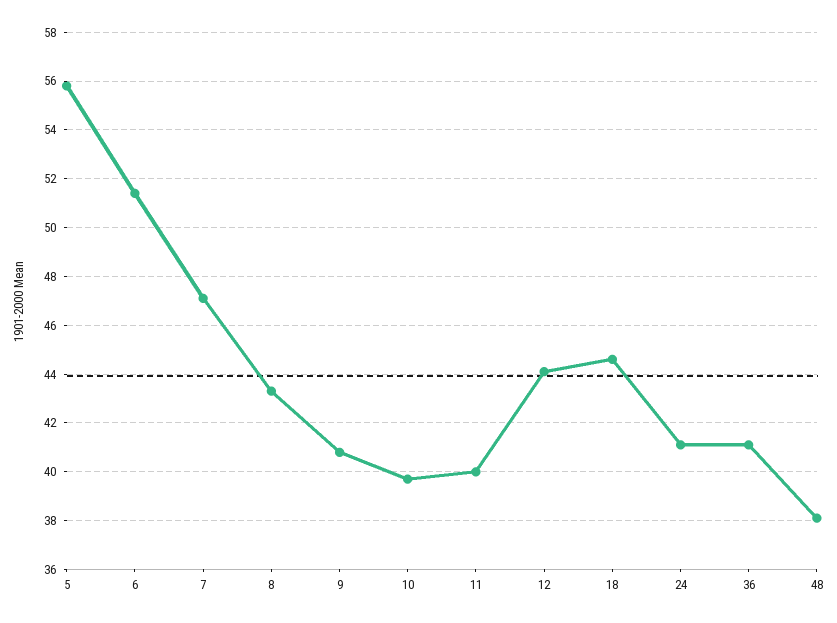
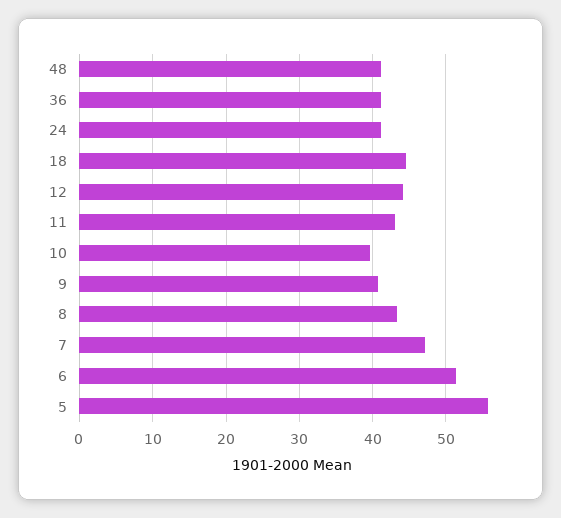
11: 40 -> 43
48: 38 -> 41

